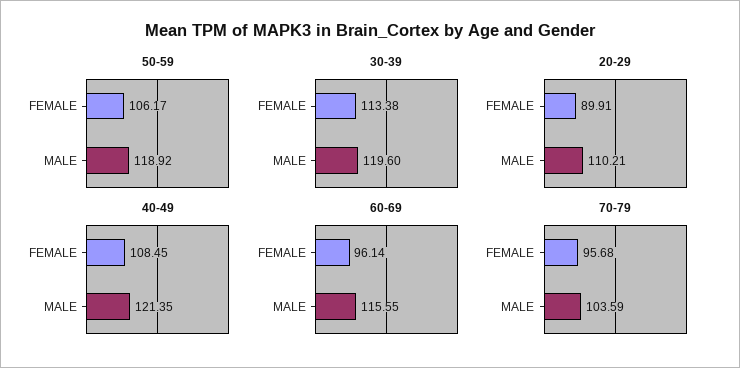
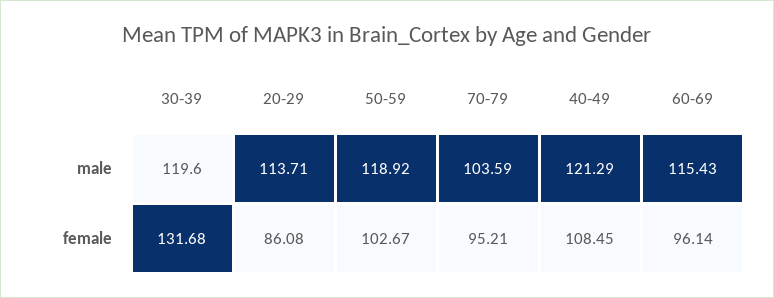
50-59, FEMALE: 106.17 -> 102.67
30-39, FEMALE: 113.38 -> 131.68
20-29, FEMALE: 89.91 -> 86.08
20-29, MALE: 110.21 -> 113.71
40-49, MALE: 121.35 -> 121.29
60-69, MALE: 115.55 -> 115.43
70-79, FEMALE: 95.68 -> 95.21

